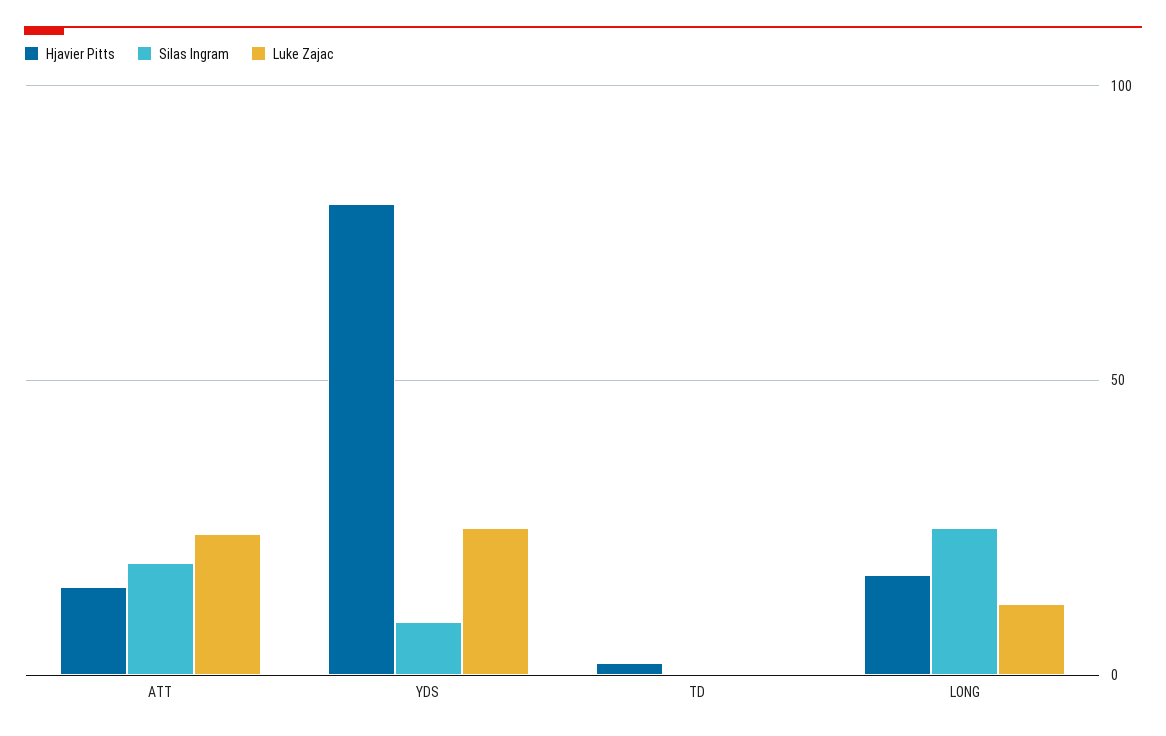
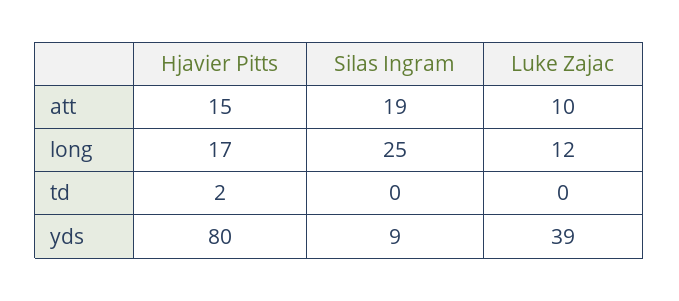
Luke Zajac, ATT: 25 -> 10
Luke Zajac, YDS: 25 -> 39

